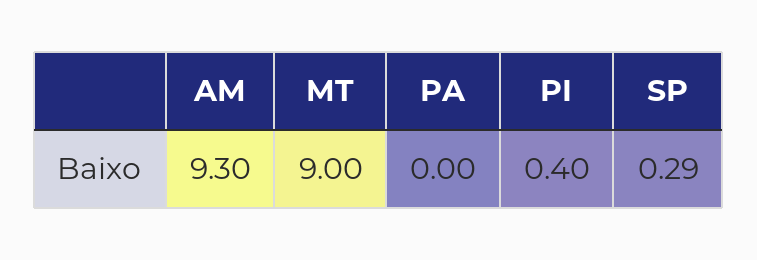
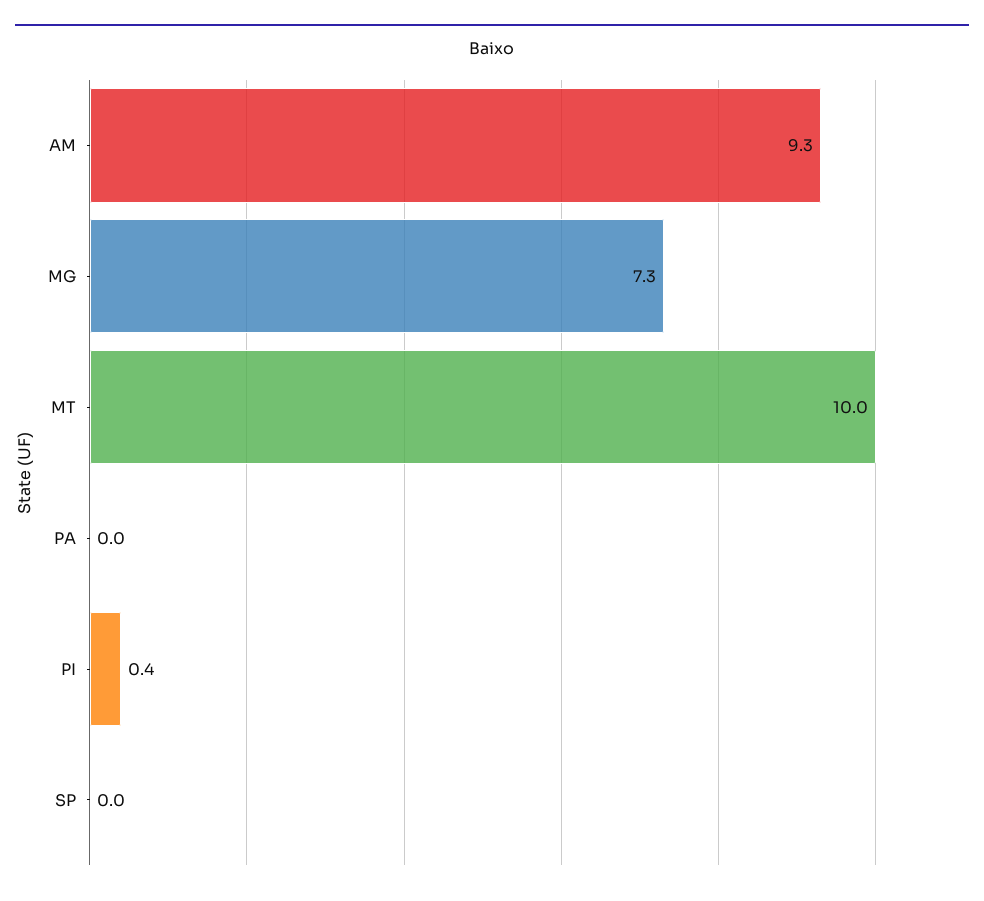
MT: 9 -> 10
SP: 0.29 -> 0
MG: none -> 7.3

